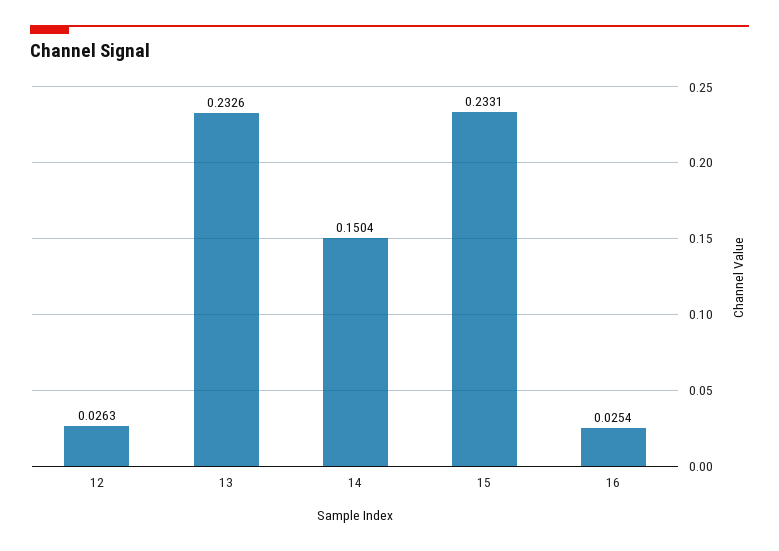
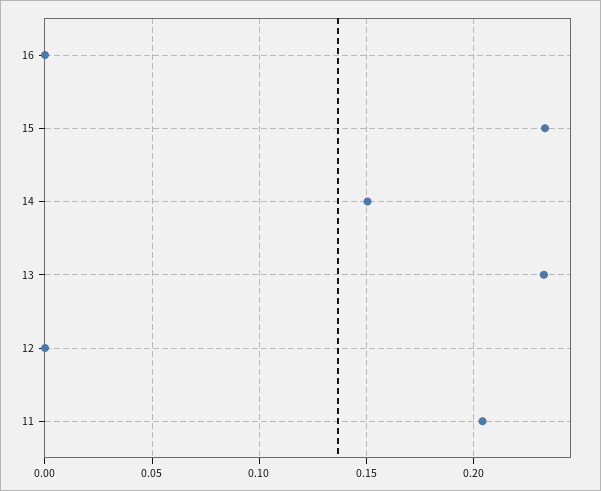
12: 0.0263 -> 0
16: 0.0254 -> 0
11: none -> 0.205

